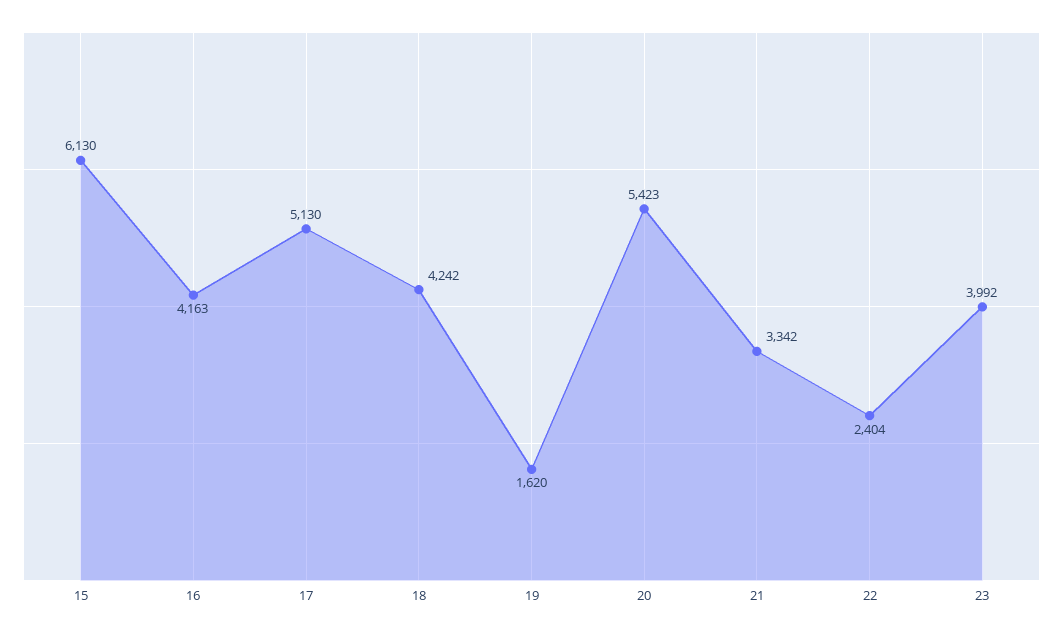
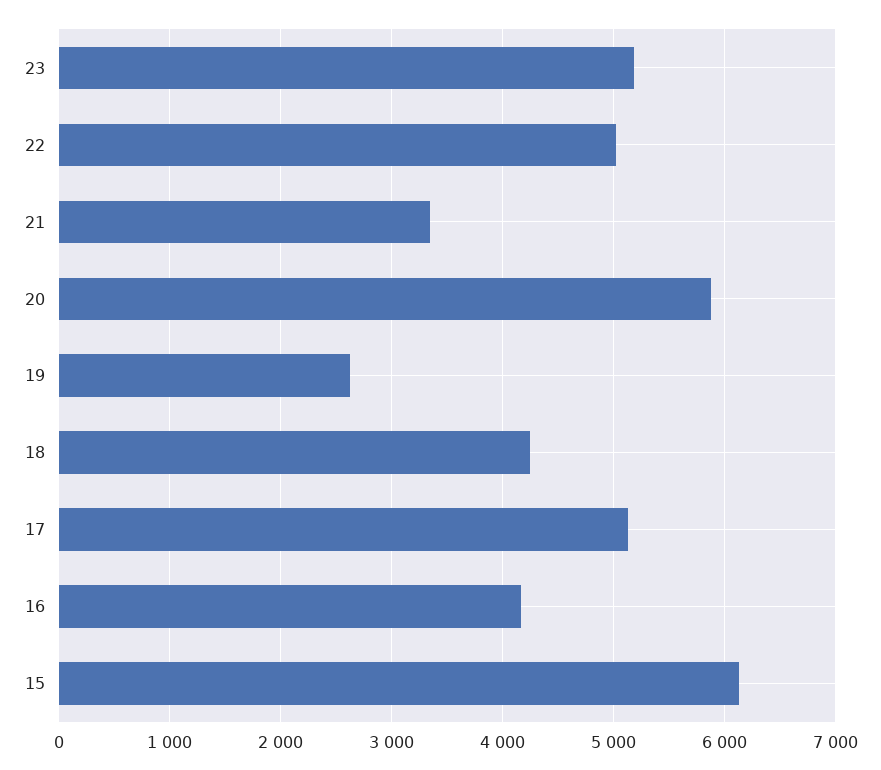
19: 1620 -> 2600
20: 5423 -> 5900
22: 2404 -> 5000
23: 3992 -> 5200

